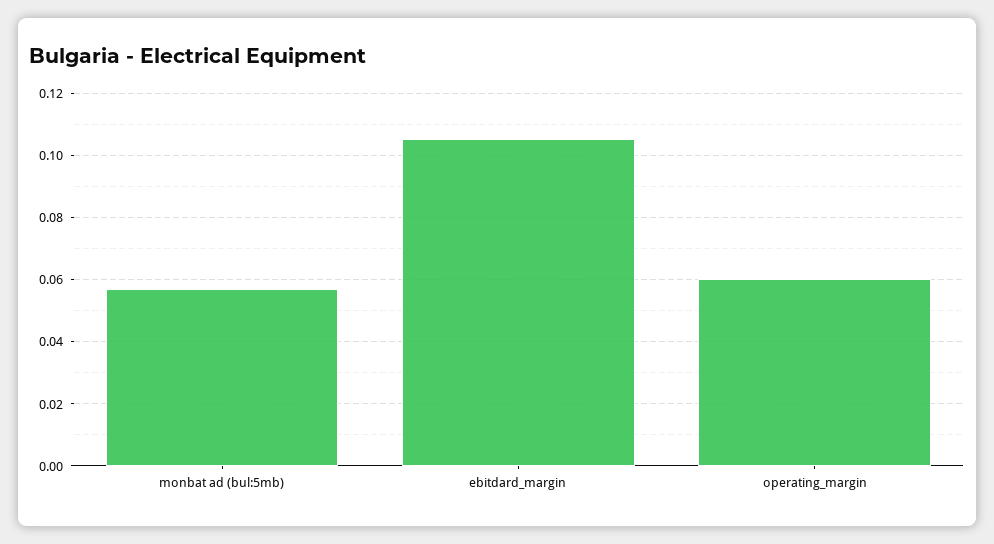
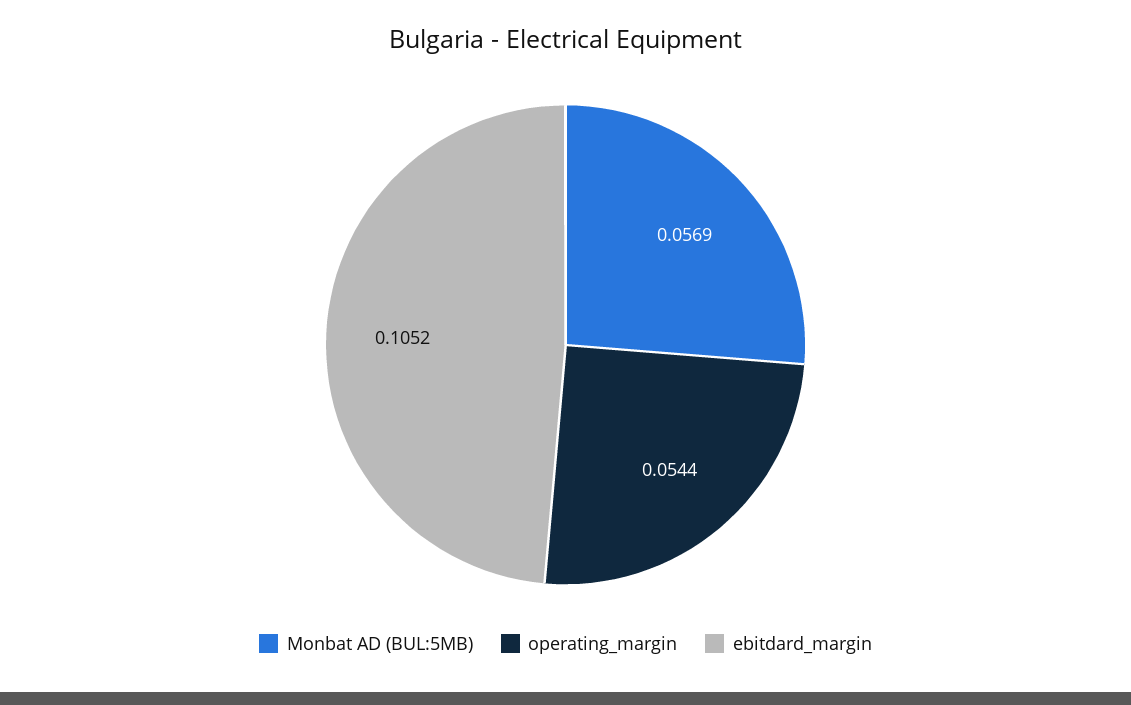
operating_margin: 0.06 -> 0.0544

